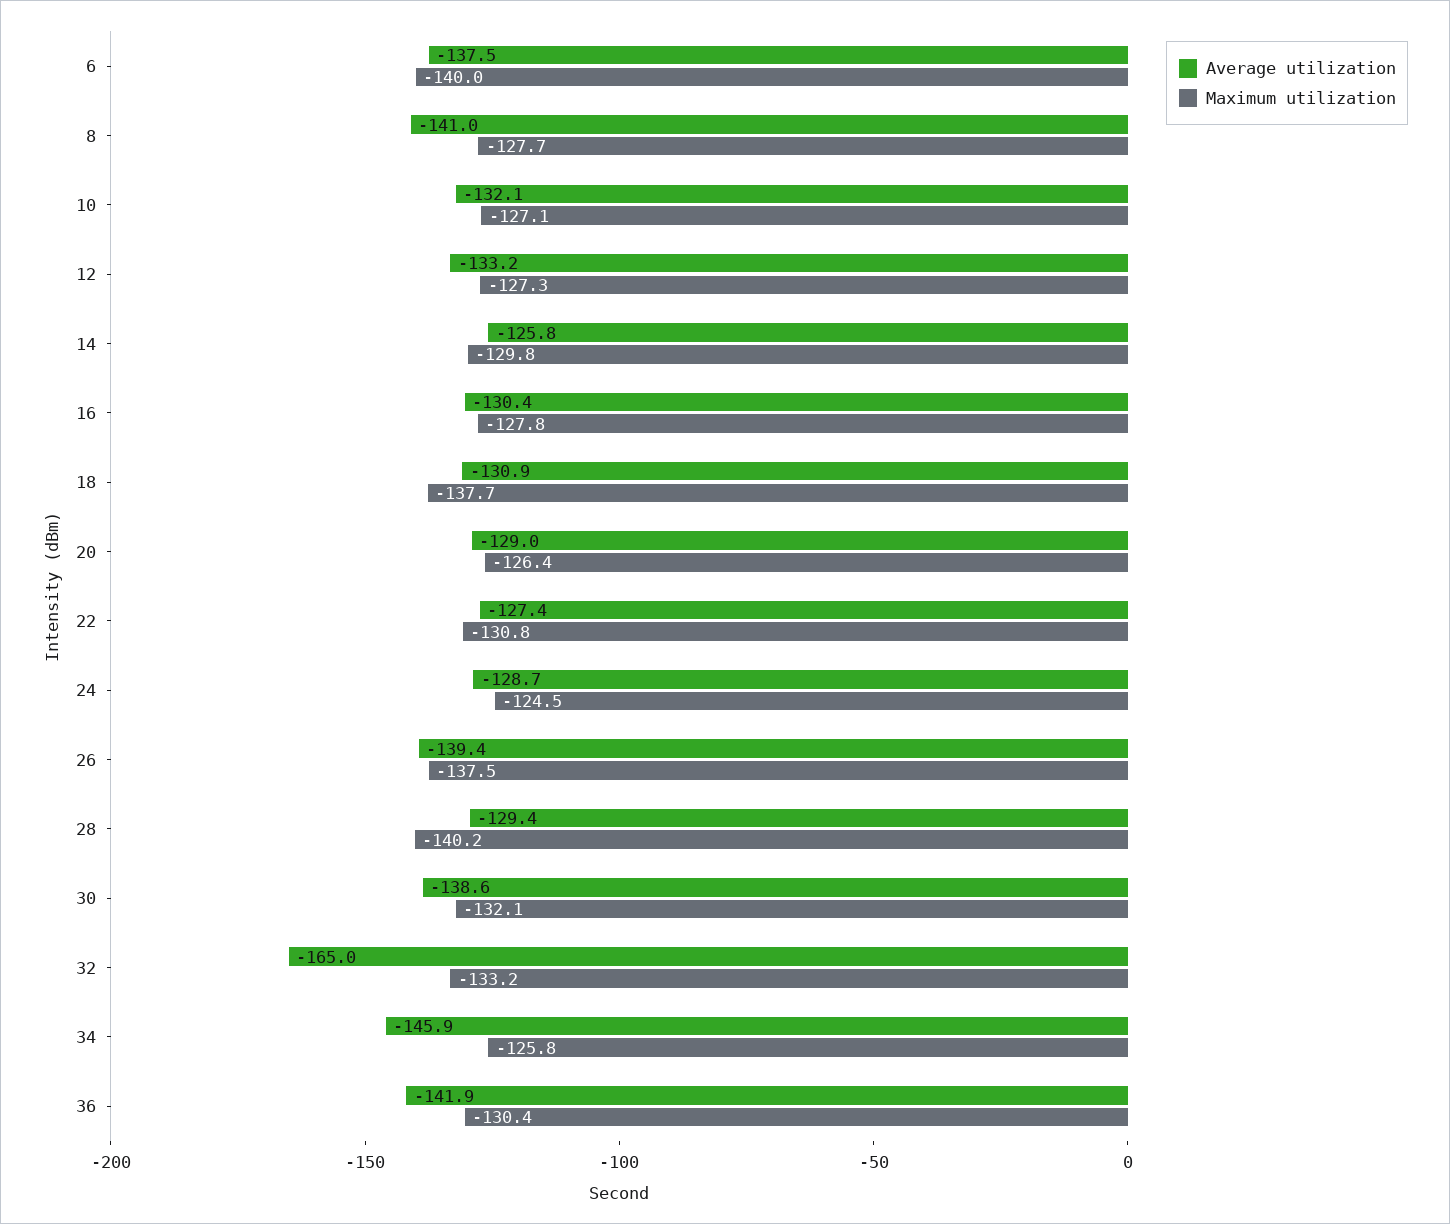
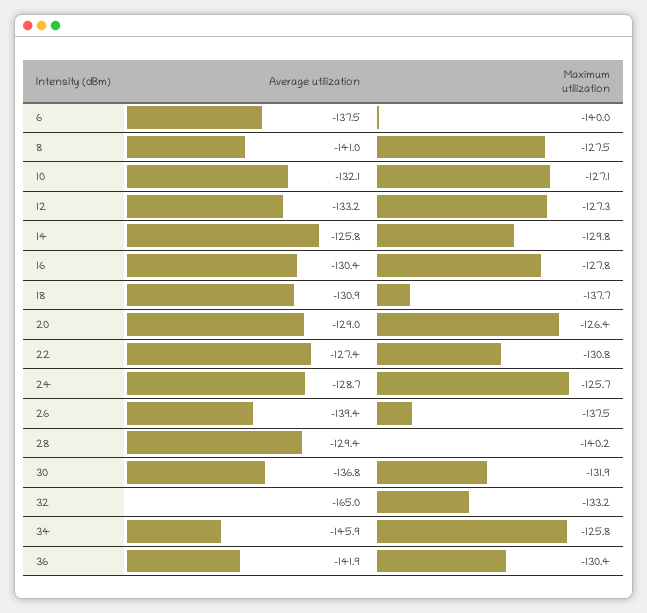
Maximum utilization, 8: -127.7 -> -127.5
Maximum utilization, 24: -124.5 -> -125.7
Average utilization, 30: -138.6 -> -136.8
Maximum utilization, 30: -132.1 -> -131.9

